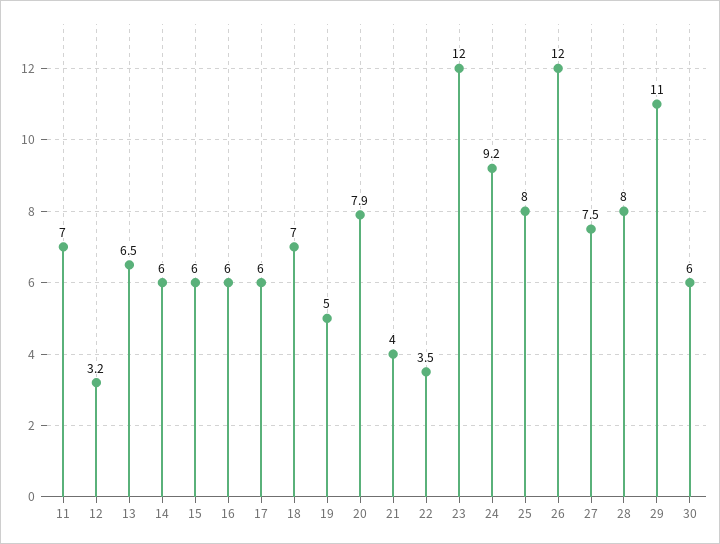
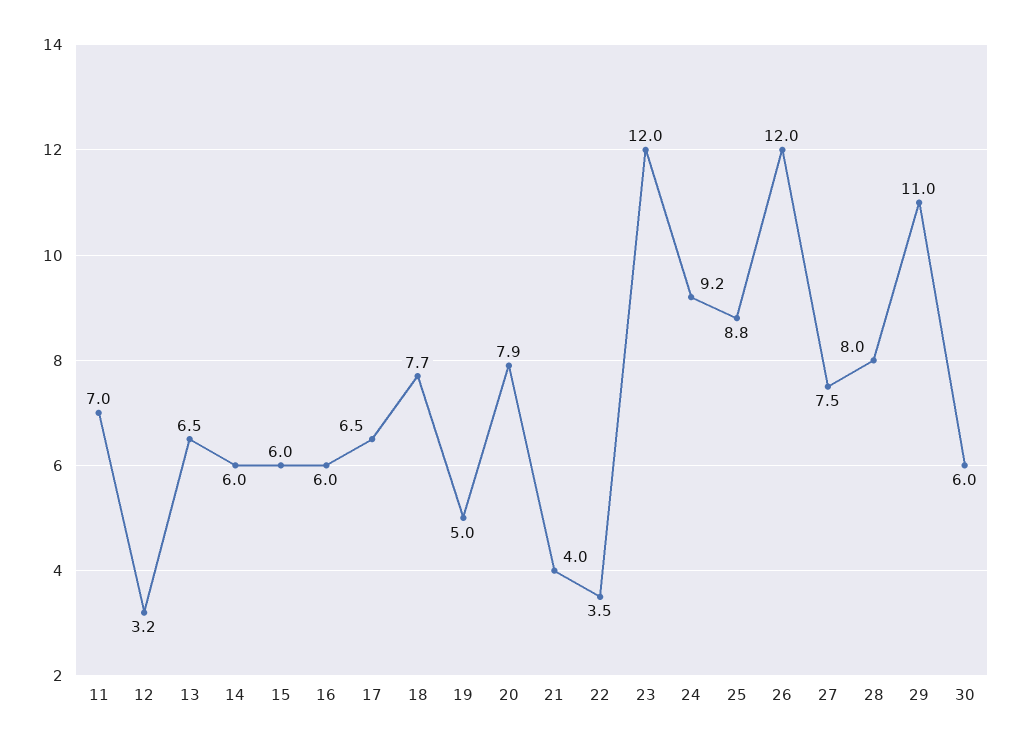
17: 6 -> 6.5
18: 7 -> 7.7
25: 8 -> 8.8

